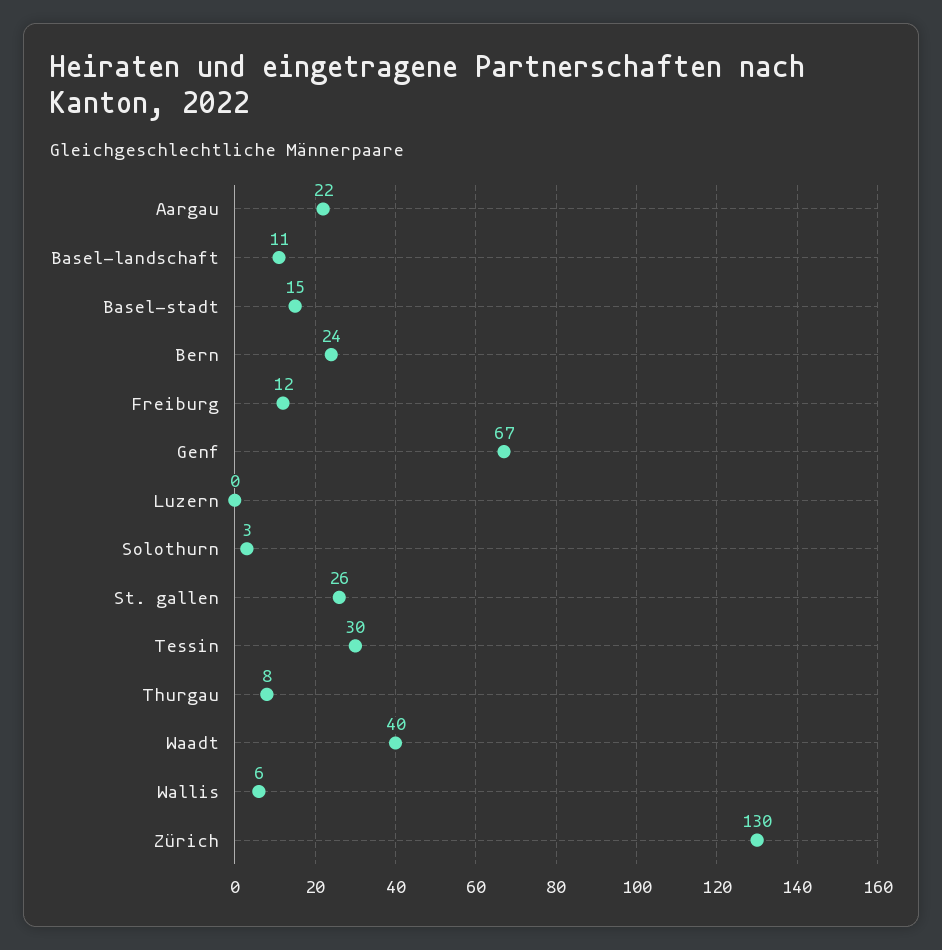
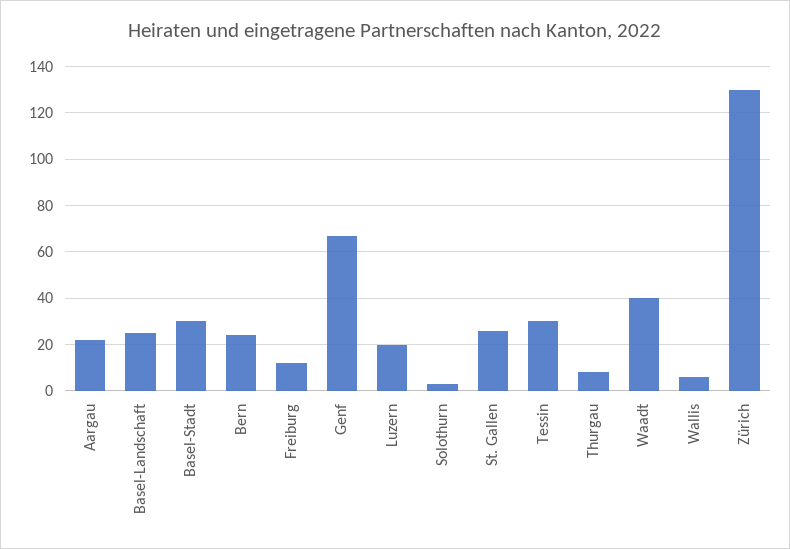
Basel-landschaft: 11 -> 25
Basel-stadt: 15 -> 30
Luzern: 0 -> 20

